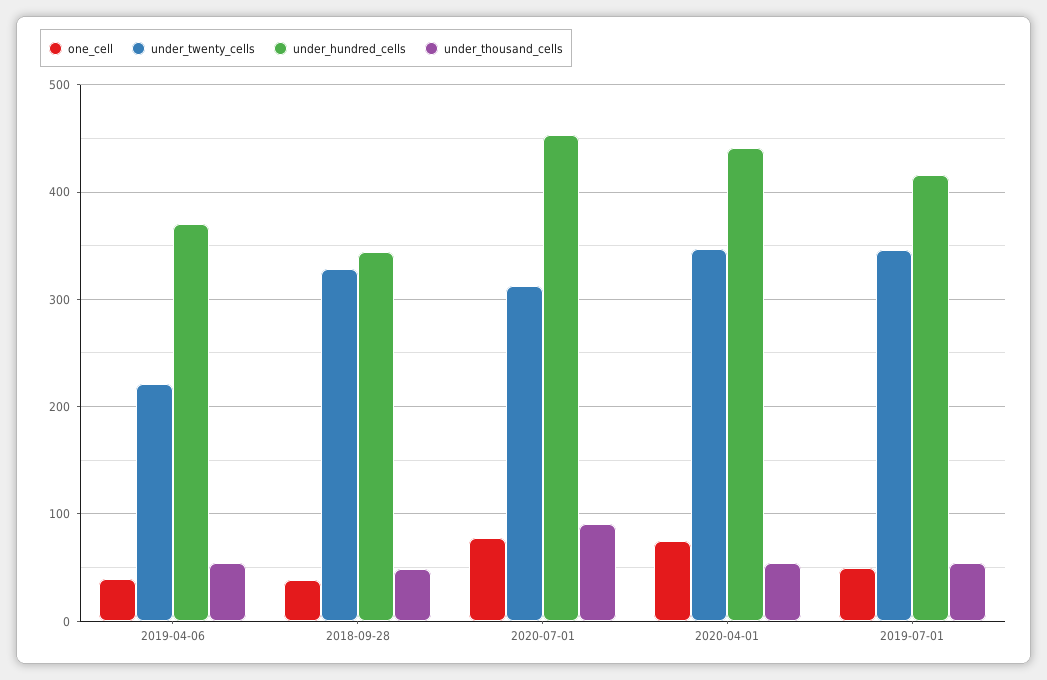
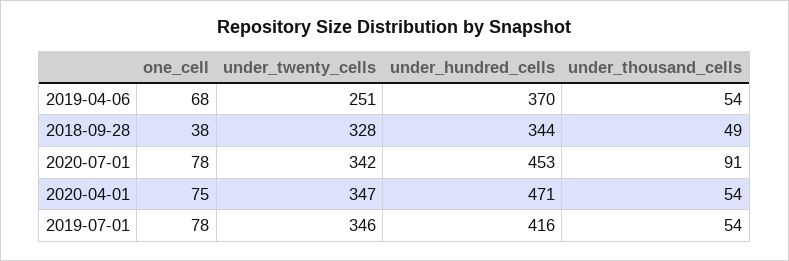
one_cell, 2019-04-06: 40 -> 68
under_twenty_cells, 2019-04-06: 220 -> 251
under_twenty_cells, 2020-07-01: 310 -> 342
under_hundred_cells, 2020-04-01: 440 -> 471
one_cell, 2019-07-01: 50 -> 78

